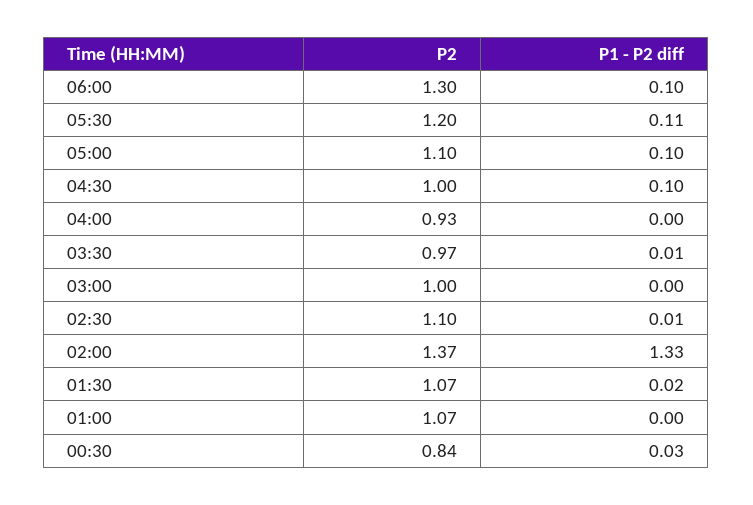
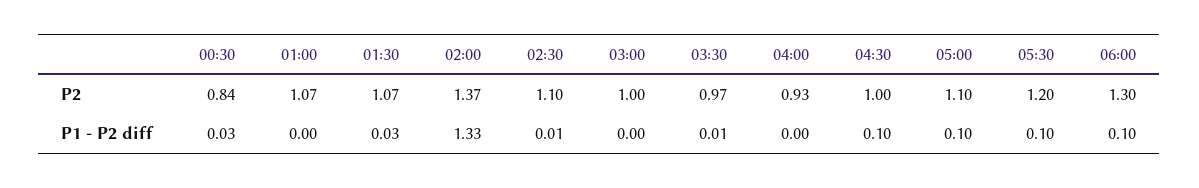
P1 - P2 diff, 05:30: 0.11 -> 0.1
P1 - P2 diff, 01:30: 0.02 -> 0.03

